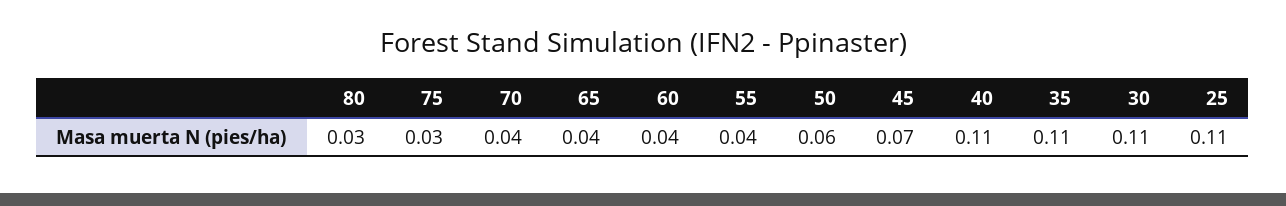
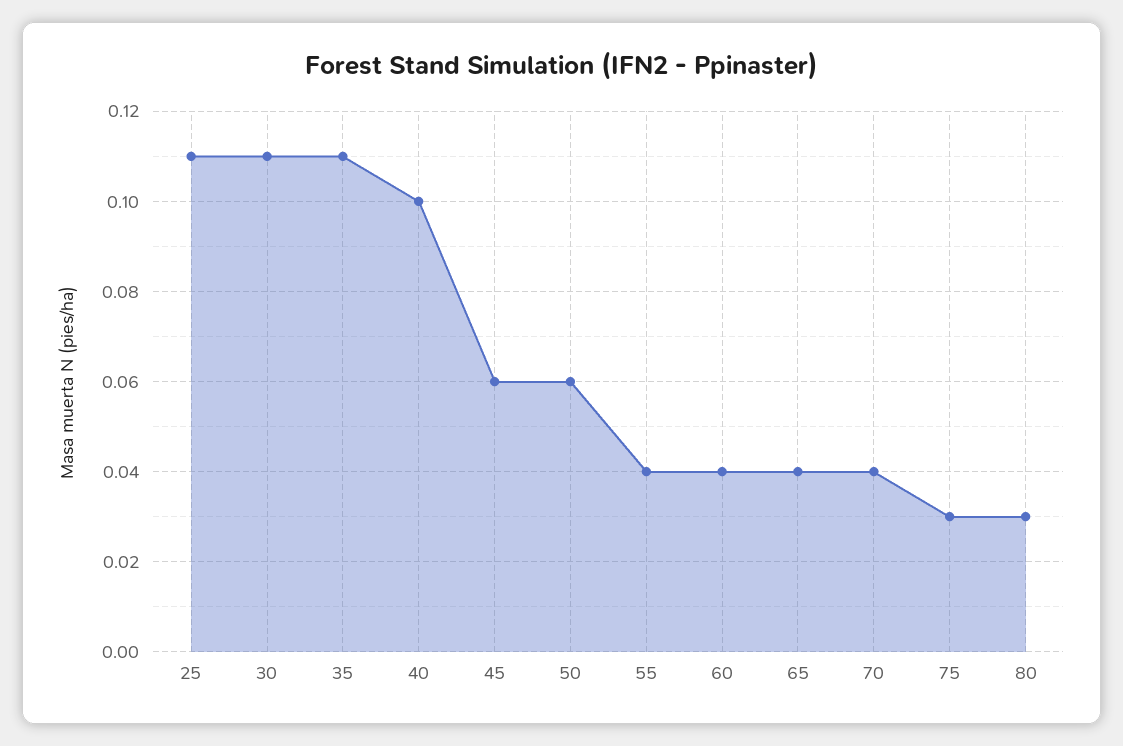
45: 0.07 -> 0.06
40: 0.11 -> 0.1

